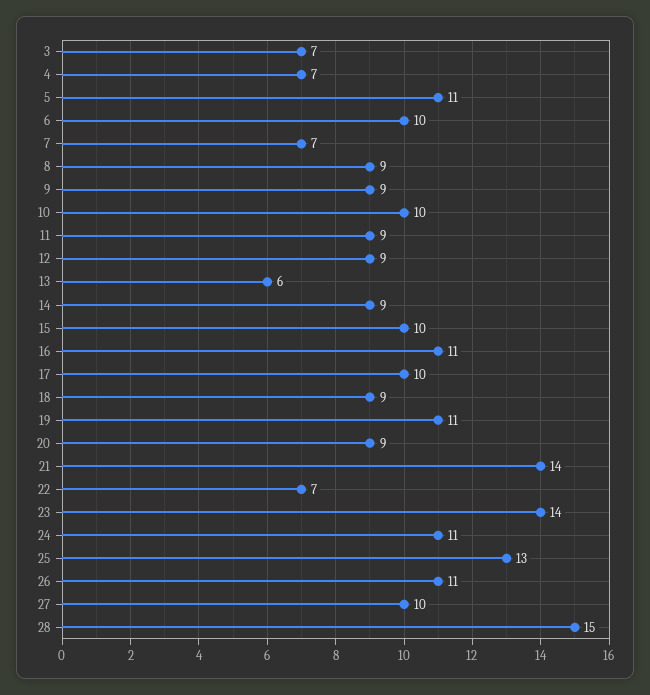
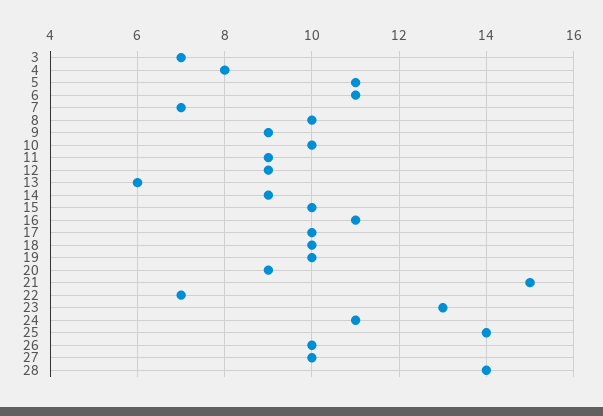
4: 7 -> 8
6: 10 -> 11
8: 9 -> 10
18: 9 -> 10
19: 11 -> 10
21: 14 -> 15
23: 14 -> 13
25: 13 -> 14
26: 11 -> 10
28: 15 -> 14

